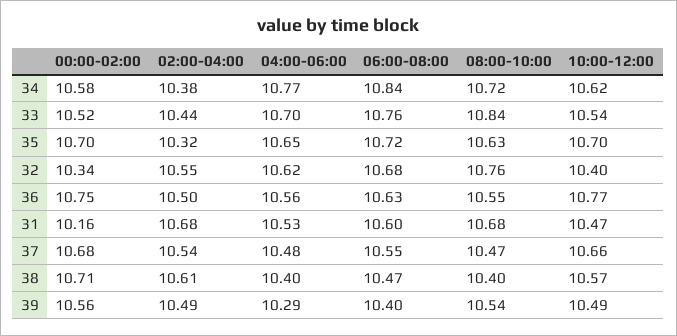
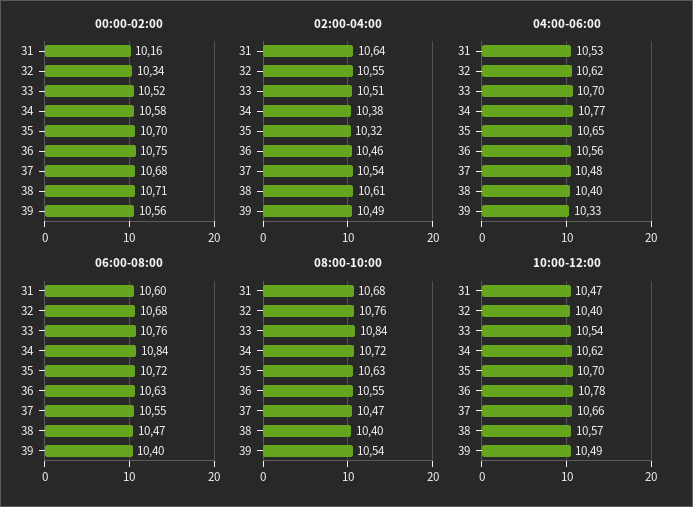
02:00-04:00, 33: 10.44 -> 10.51
02:00-04:00, 36: 10.5 -> 10.46
10:00-12:00, 36: 10.77 -> 10.78
02:00-04:00, 31: 10.68 -> 10.64
04:00-06:00, 39: 10.29 -> 10.33

